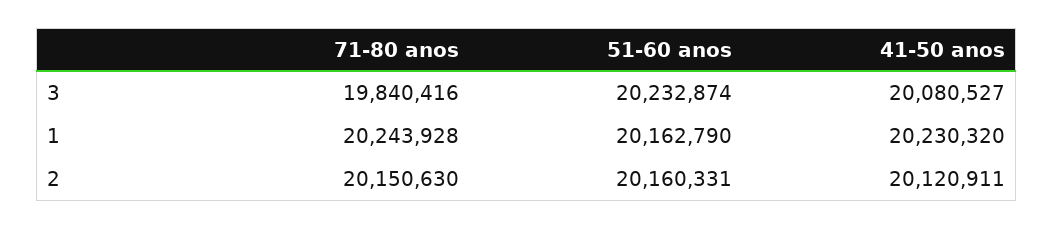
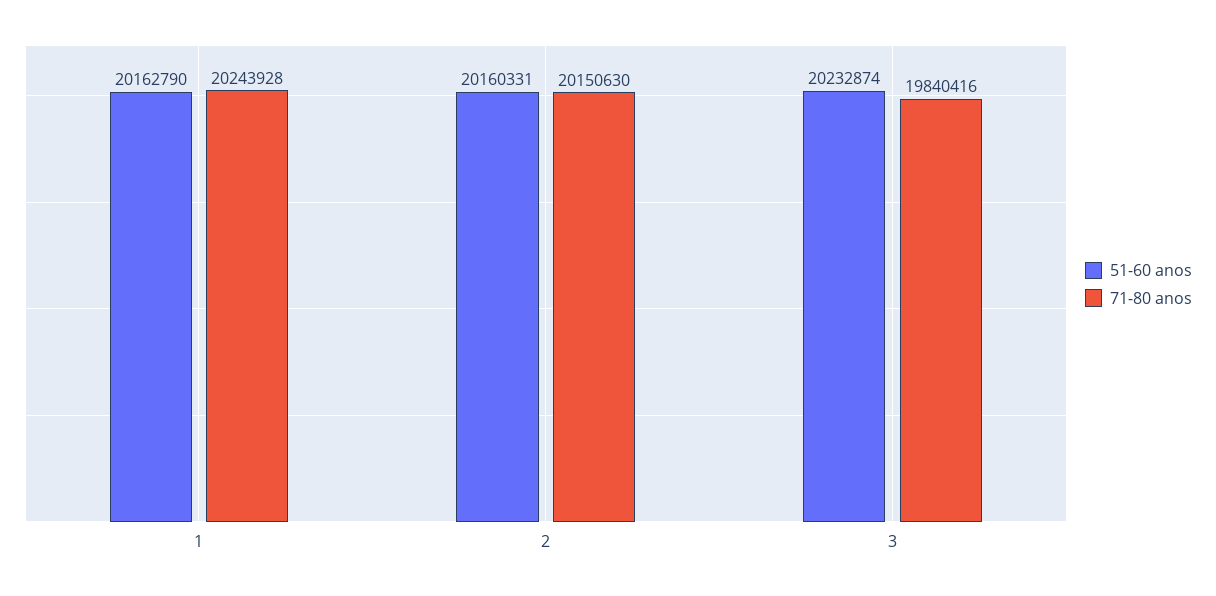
41-50 anos, 3: 20080527 -> none
41-50 anos, 1: 20230320 -> none
41-50 anos, 2: 20120911 -> none

